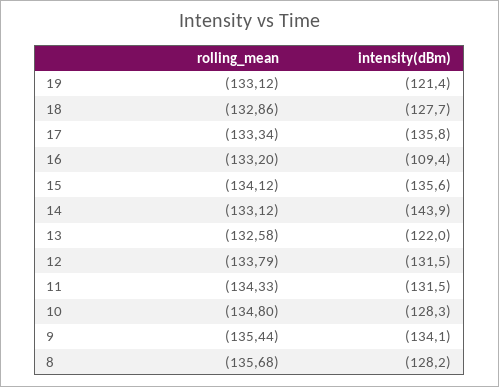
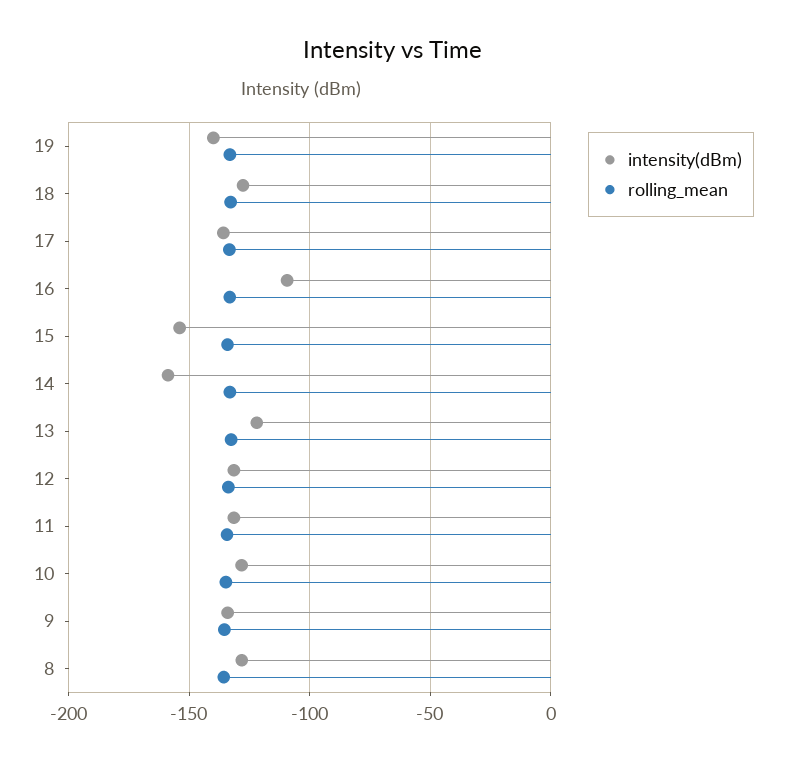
intensity(dBm), 19: -121.4 -> -140
intensity(dBm), 15: -135.6 -> -155
intensity(dBm), 14: -143.9 -> -160

